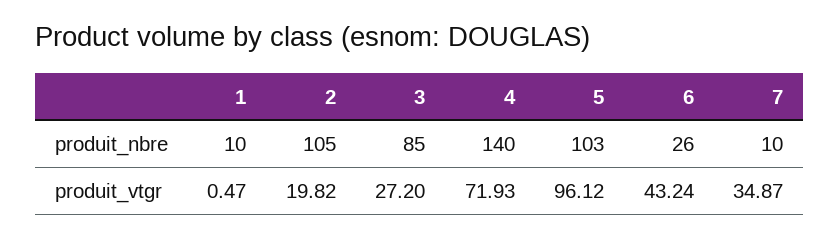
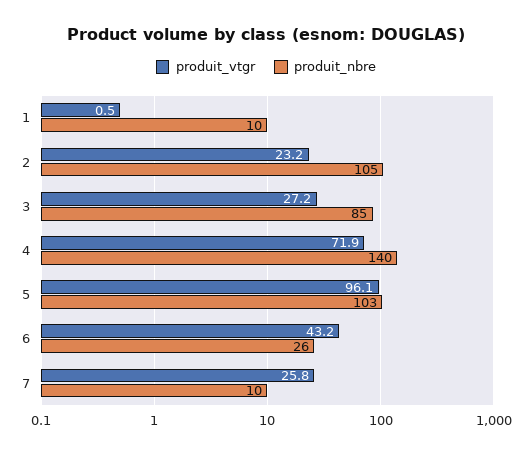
produit_vtgr, 2: 19.82 -> 23.2
produit_vtgr, 7: 34.87 -> 25.8

